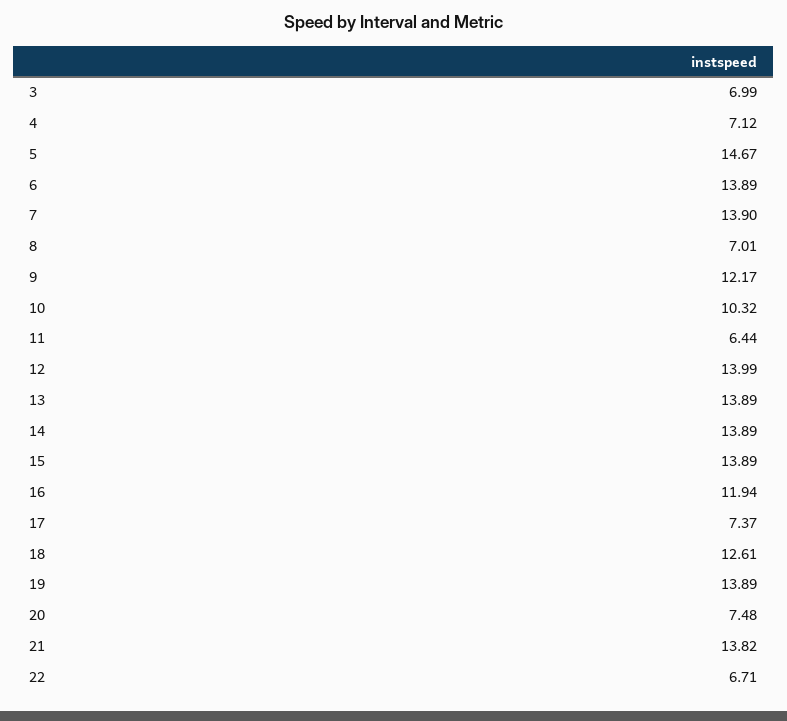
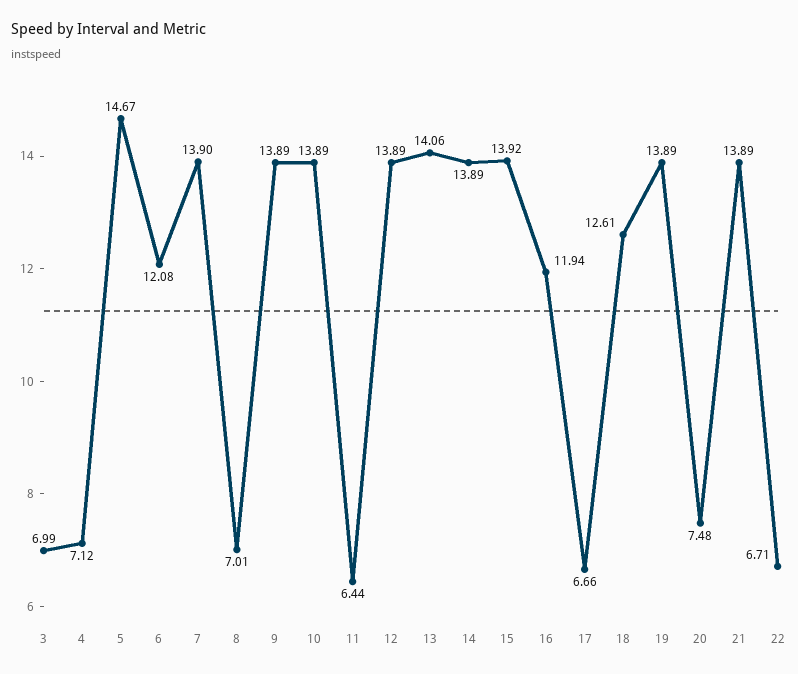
6: 13.89 -> 12.08
9: 12.17 -> 13.89
10: 10.32 -> 13.89
12: 13.99 -> 13.89
13: 13.89 -> 14.06
15: 13.89 -> 13.92
17: 7.37 -> 6.66
21: 13.82 -> 13.89

